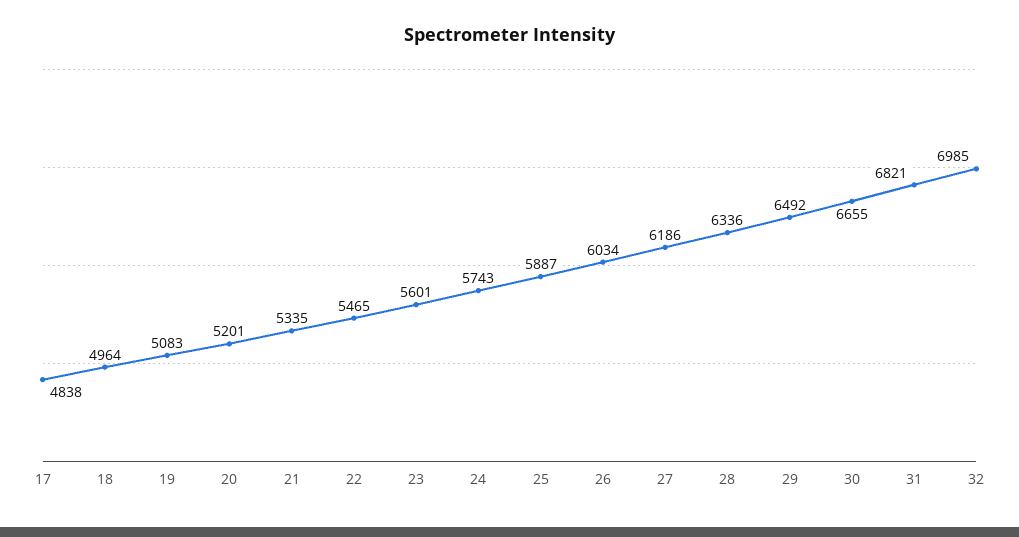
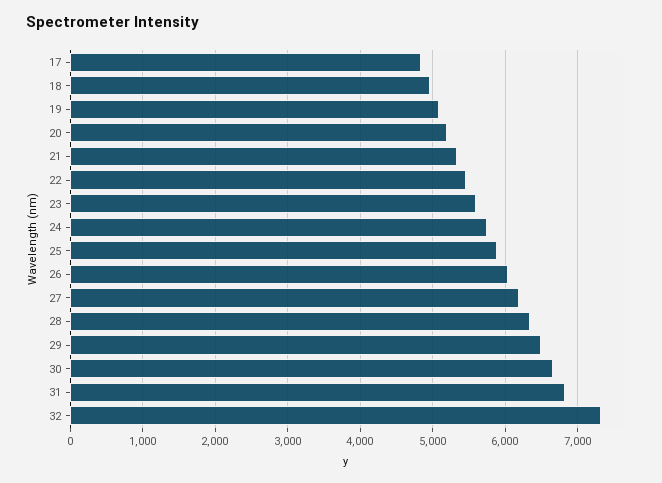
32: 6985 -> 7300

